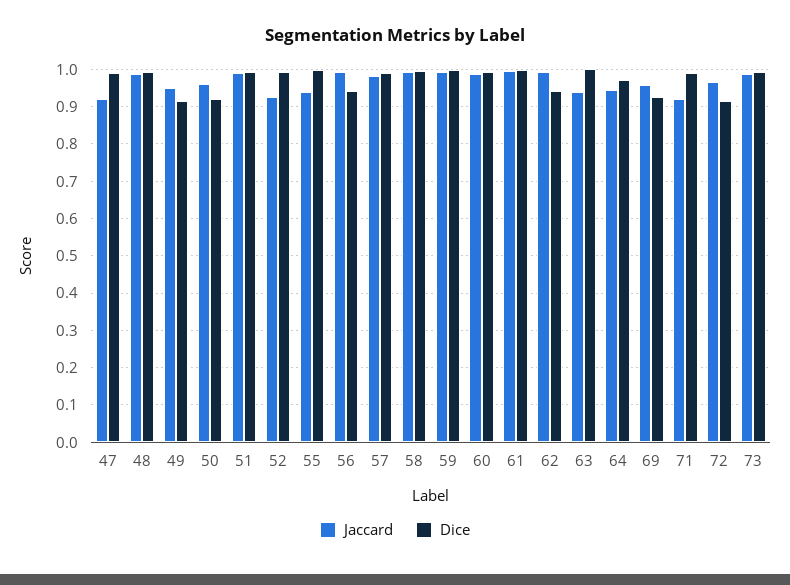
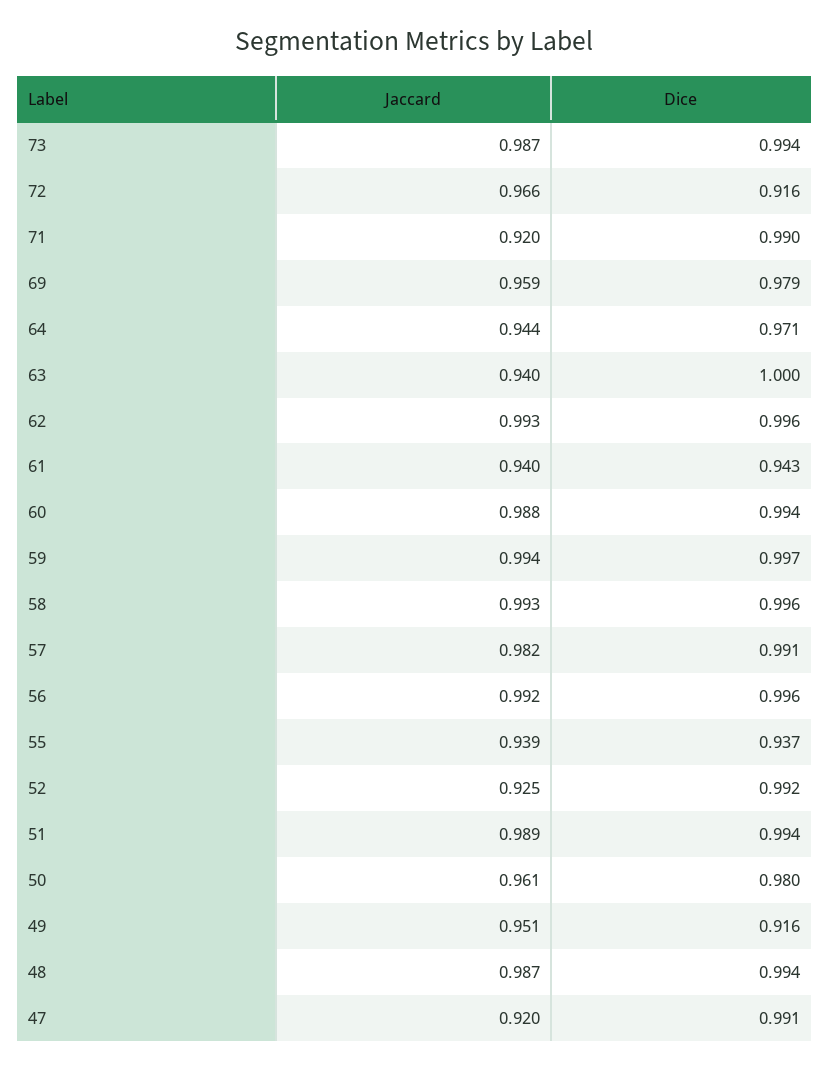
Dice, 50: 0.92 -> 0.98
Dice, 55: 1 -> 0.937
Dice, 56: 0.94 -> 0.996
Jaccard, 61: 1 -> 0.94
Dice, 61: 1 -> 0.943
Dice, 62: 0.94 -> 0.996
Dice, 69: 0.92 -> 0.979

